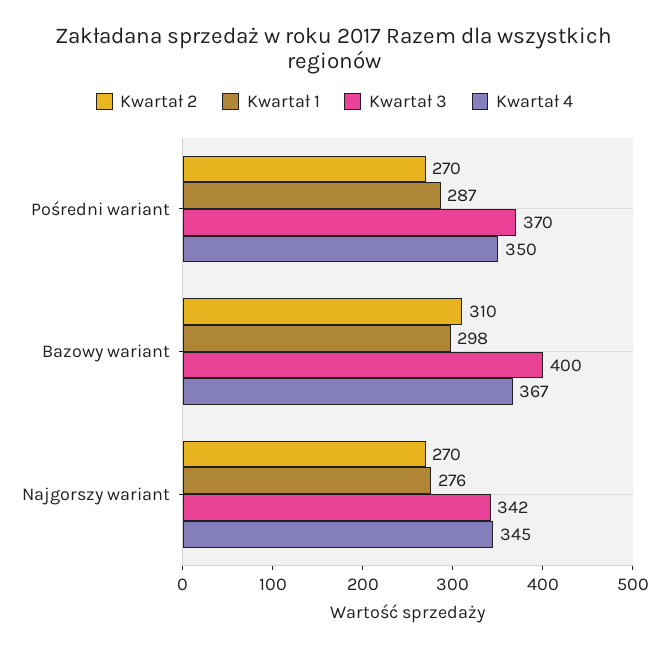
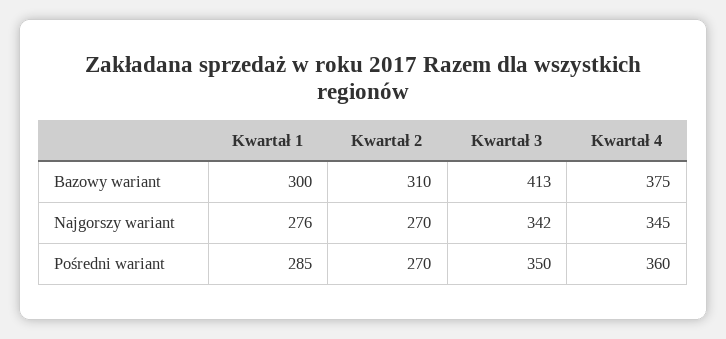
Kwartał 1, Pośredni wariant: 287 -> 285
Kwartał 3, Pośredni wariant: 370 -> 350
Kwartał 4, Pośredni wariant: 350 -> 360
Kwartał 1, Bazowy wariant: 298 -> 300
Kwartał 3, Bazowy wariant: 400 -> 413
Kwartał 4, Bazowy wariant: 367 -> 375

